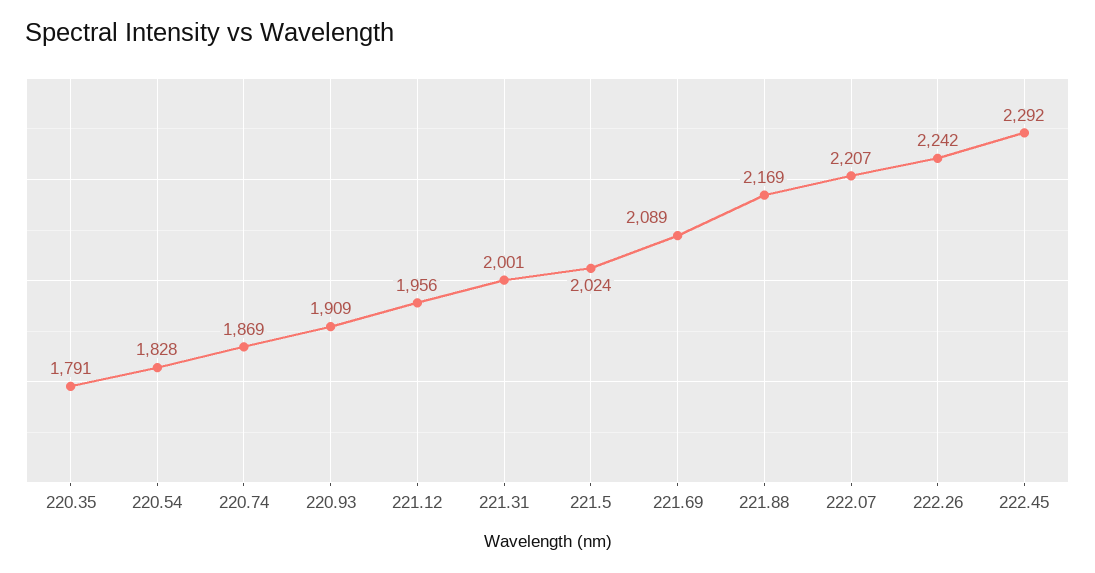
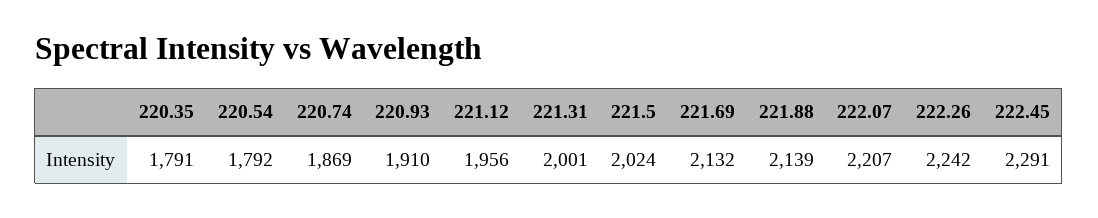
220.54: 1828 -> 1792
220.93: 1909 -> 1910
221.69: 2089 -> 2132
221.88: 2169 -> 2139
222.45: 2292 -> 2291

